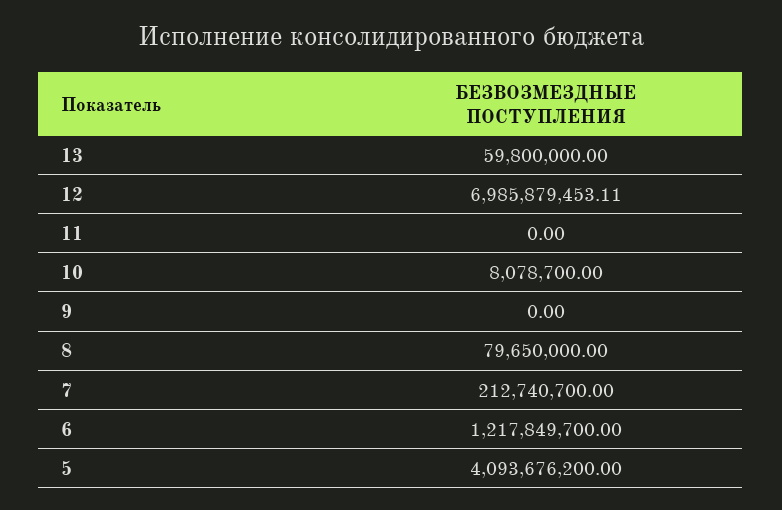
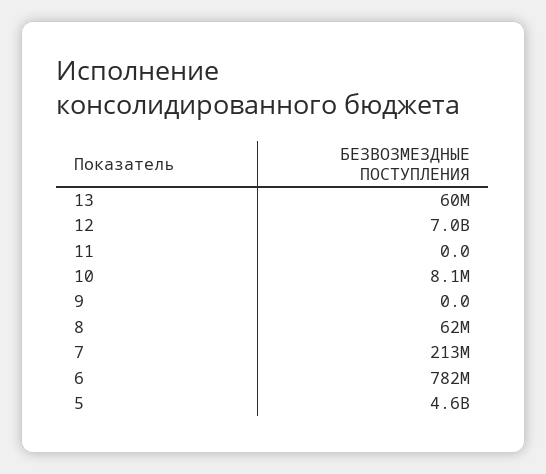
8: 79650000 -> 62000000
6: 1217849700 -> 782000000
5: 4093676200 -> 4600000000

